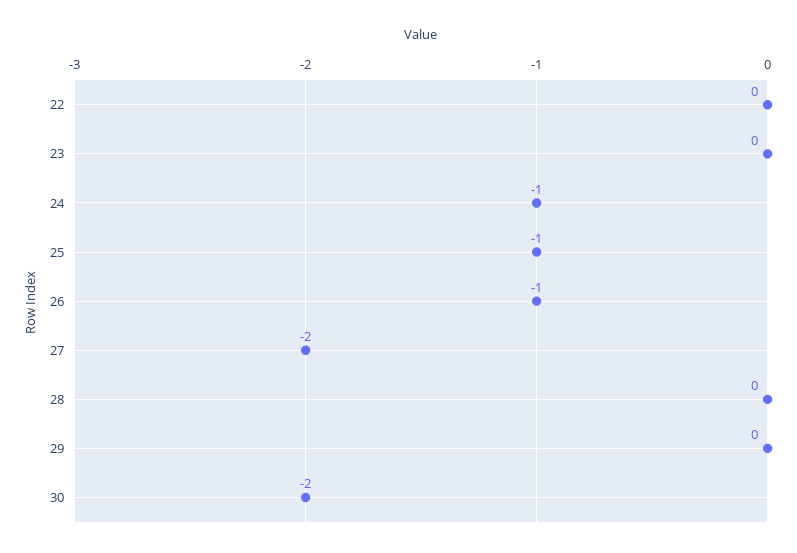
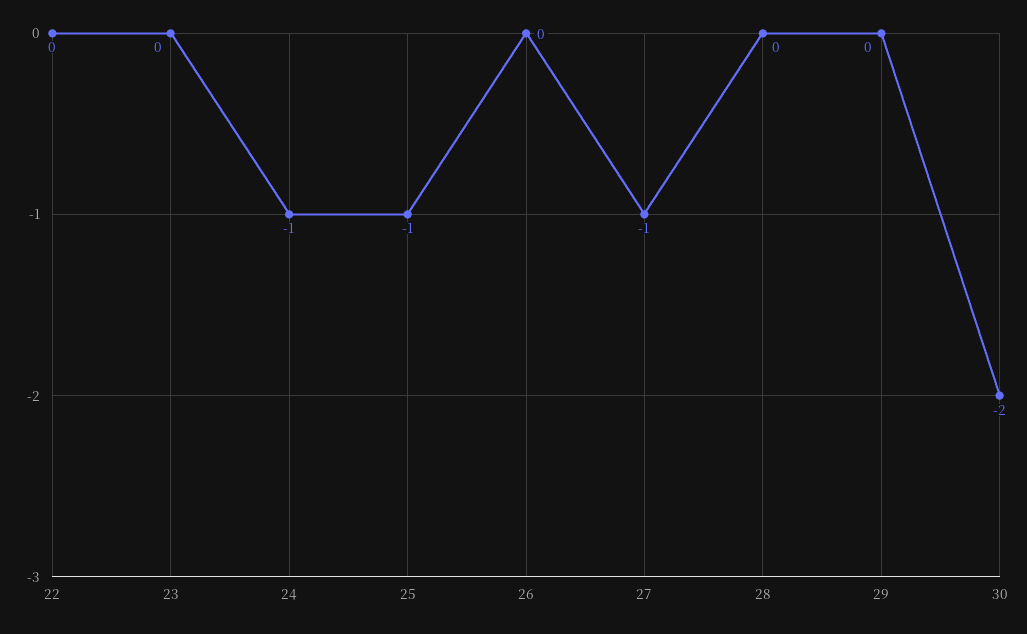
26: -1 -> 0
27: -2 -> -1

